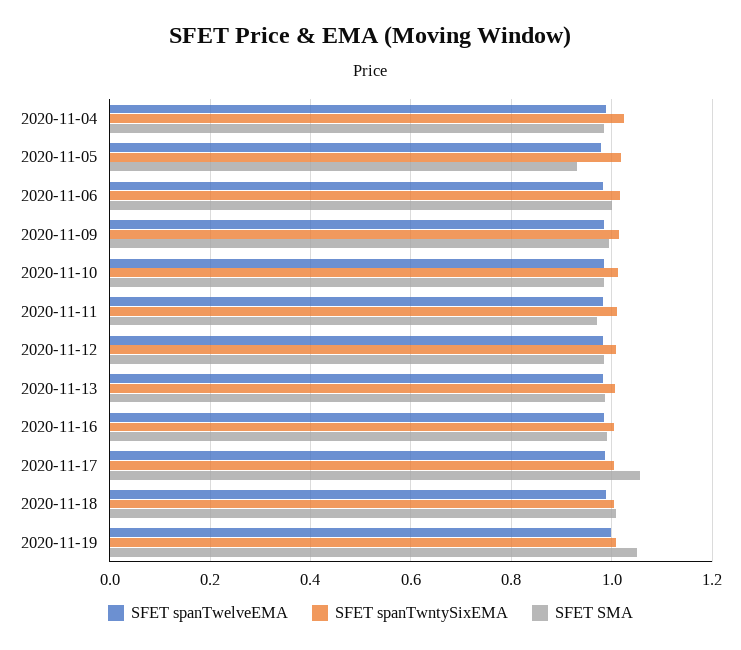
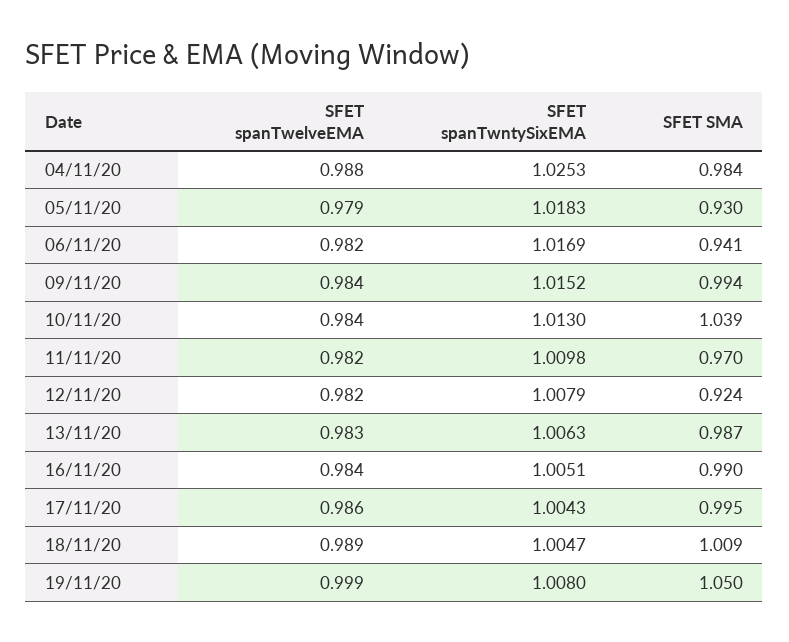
SFET SMA, 2020-11-06: 1 -> 0.941
SFET SMA, 2020-11-10: 0.98 -> 1.039
SFET SMA, 2020-11-12: 0.98 -> 0.924
SFET SMA, 2020-11-17: 1.06 -> 0.995

